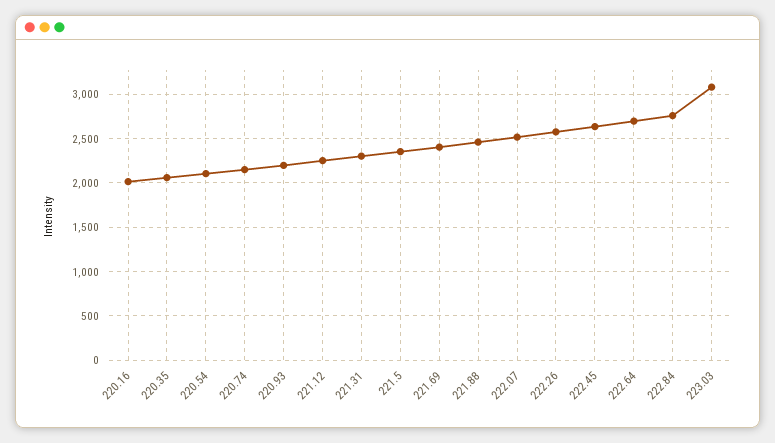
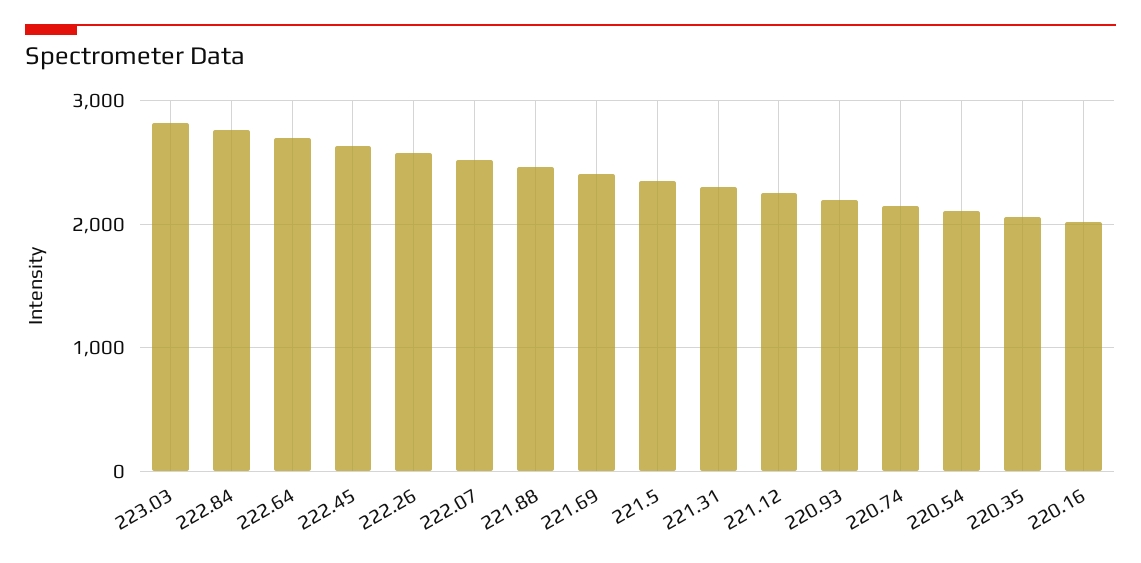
223.03: 3100 -> 2800

